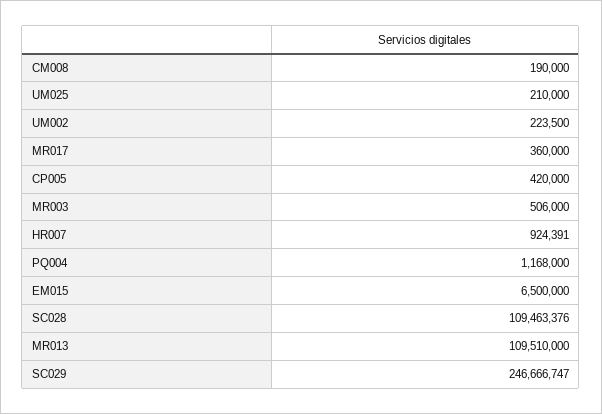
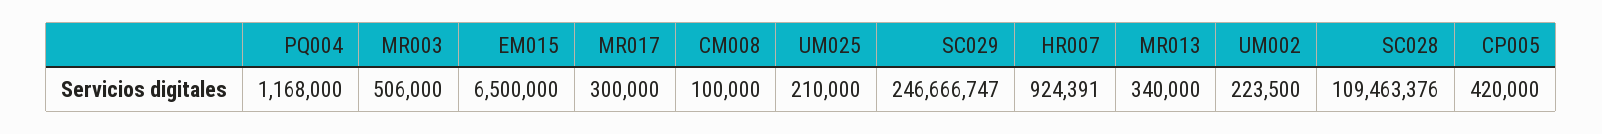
CM008: 190000 -> 100000
MR017: 360000 -> 300000
MR013: 109510000 -> 340000

